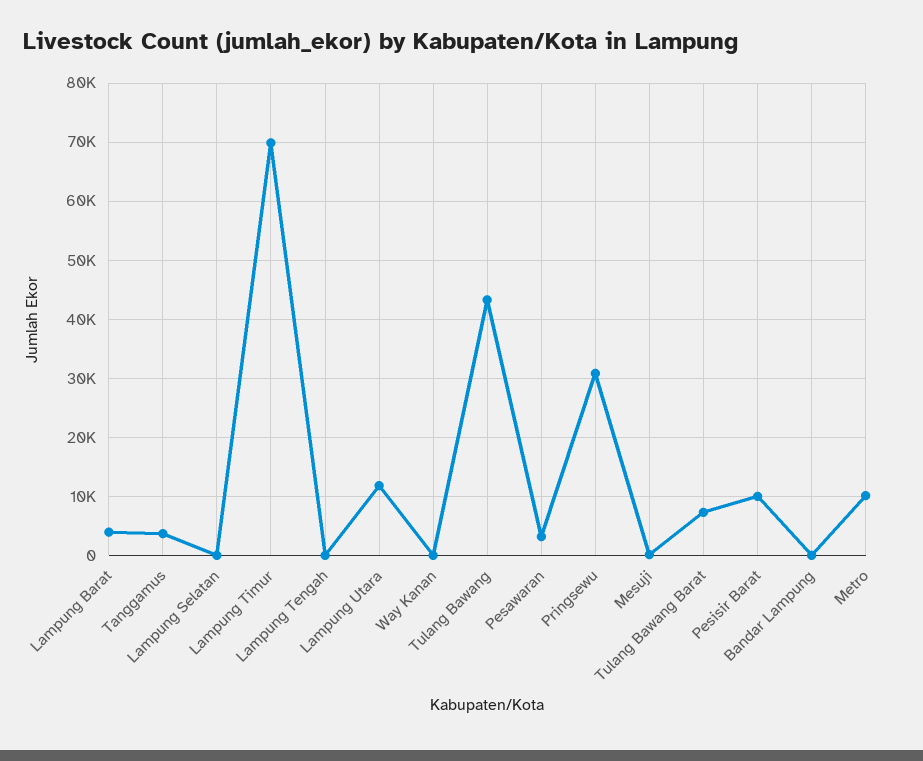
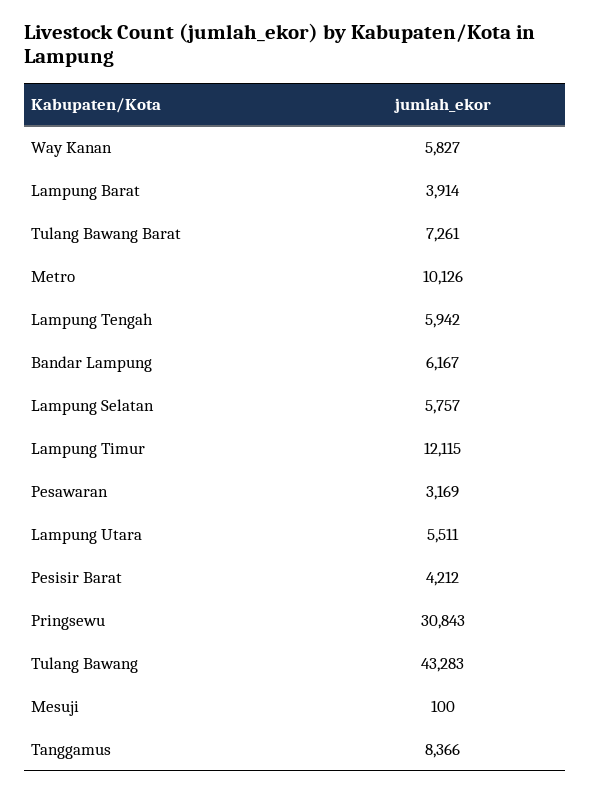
Tanggamus: 4000 -> 8366
Lampung Selatan: 0 -> 5757
Lampung Timur: 70000 -> 12115
Lampung Tengah: 0 -> 5942
Lampung Utara: 12000 -> 5511
Way Kanan: 0 -> 5827
Pesisir Barat: 10000 -> 4212
Bandar Lampung: 0 -> 6167

